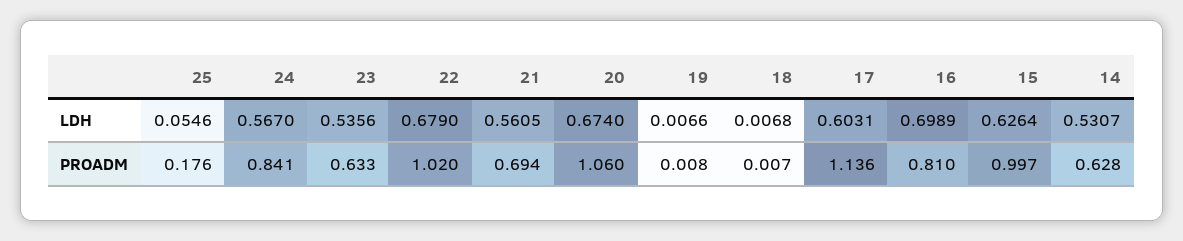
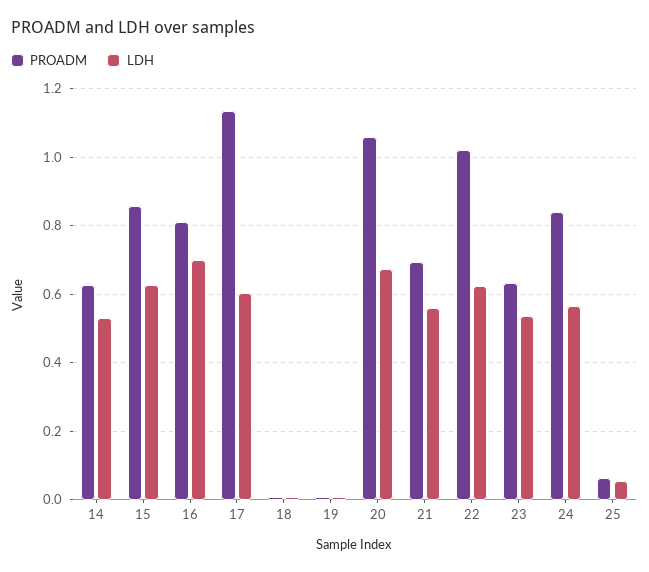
LDH, 22: 0.679 -> 0.62
PROADM, 25: 0.176 -> 0.06
PROADM, 15: 0.997 -> 0.86

